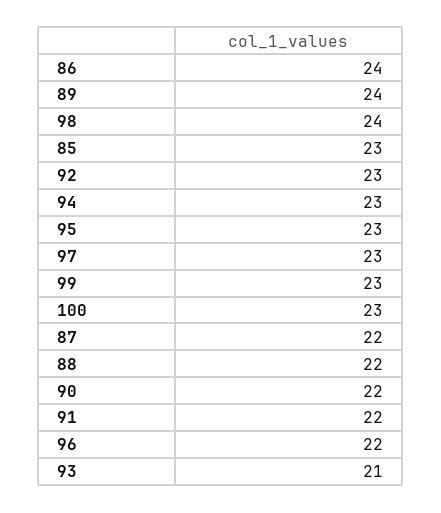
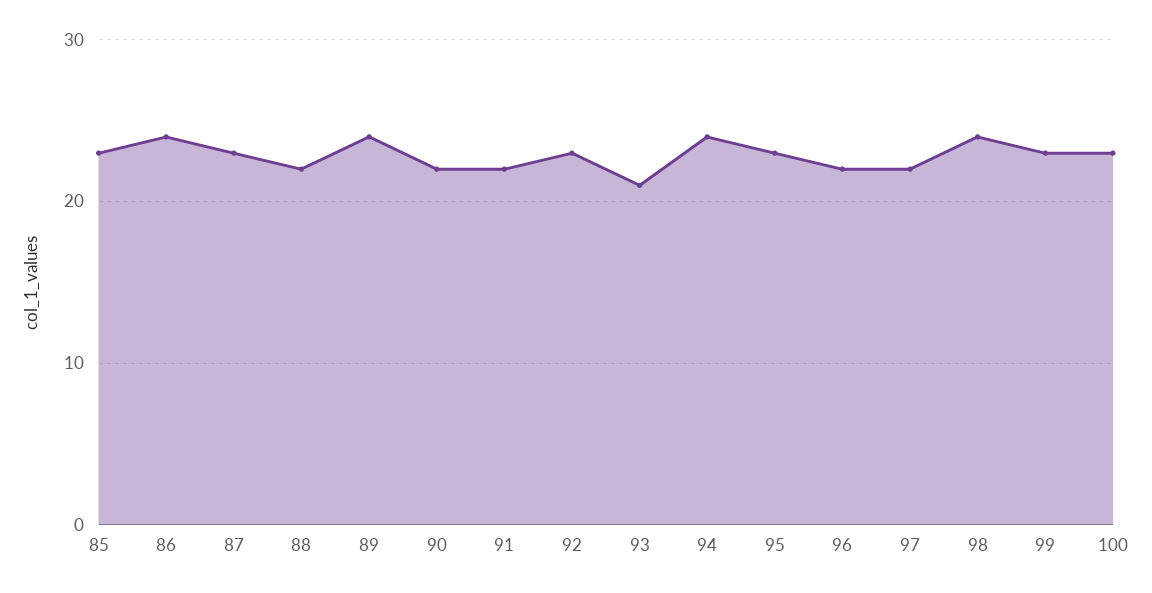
94: 23 -> 24
97: 23 -> 22
87: 22 -> 23

